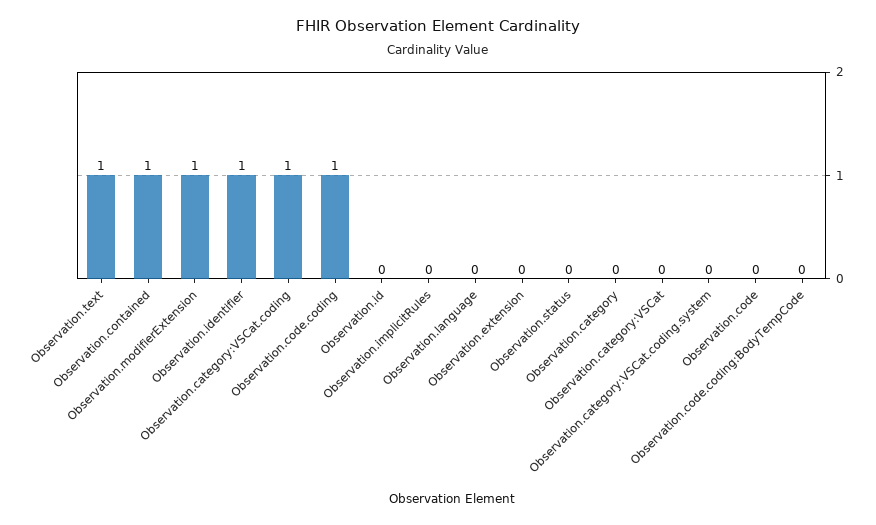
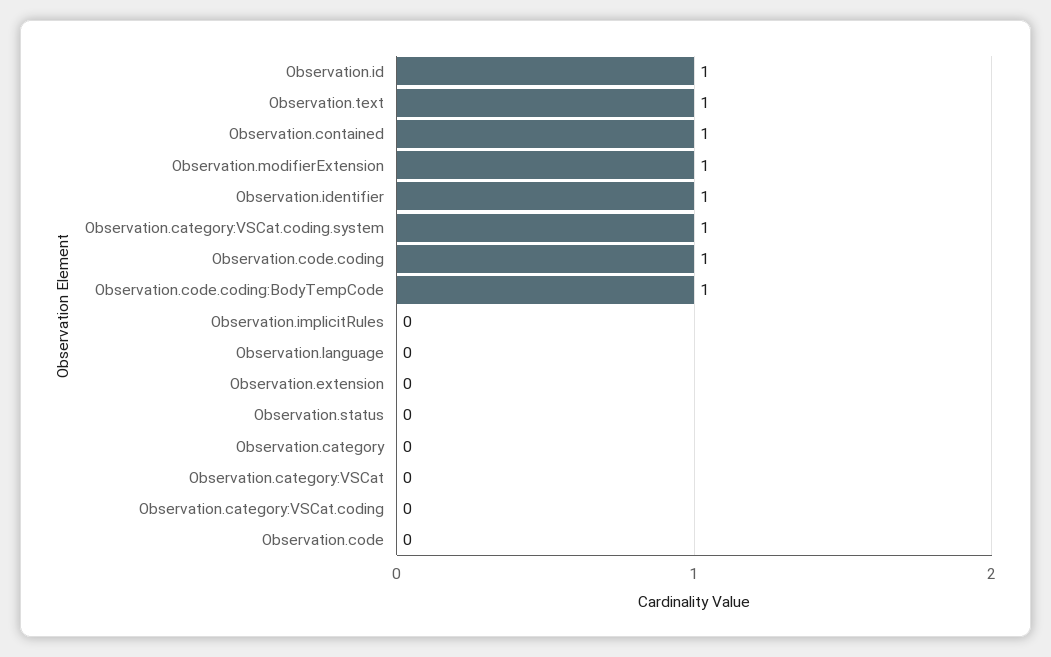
Observation.category:VSCat.coding: 1 -> 0
Observation.id: 0 -> 1
Observation.category:VSCat.coding.system: 0 -> 1
Observation.code.coding:BodyTempCode: 0 -> 1

